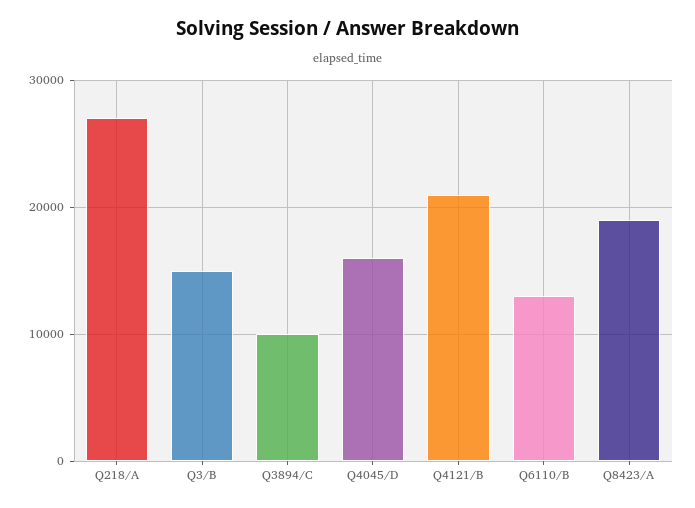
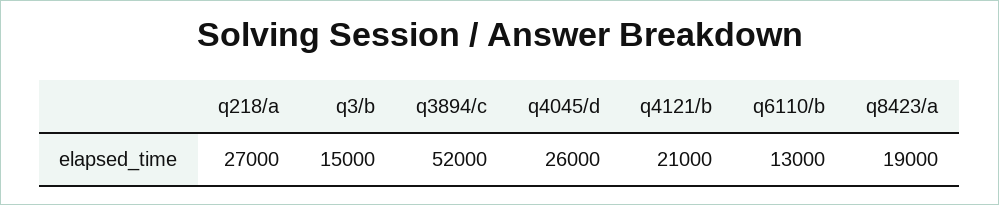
Q3894/C: 10000 -> 52000
Q4045/D: 16000 -> 26000

